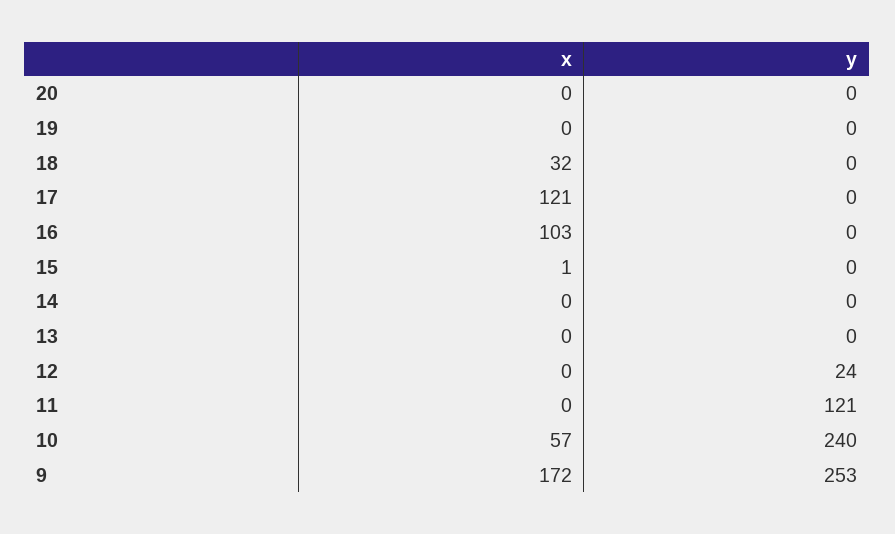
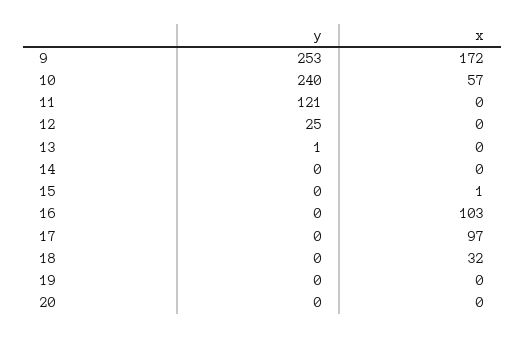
x, 17: 121 -> 97
y, 13: 0 -> 1
y, 12: 24 -> 25

